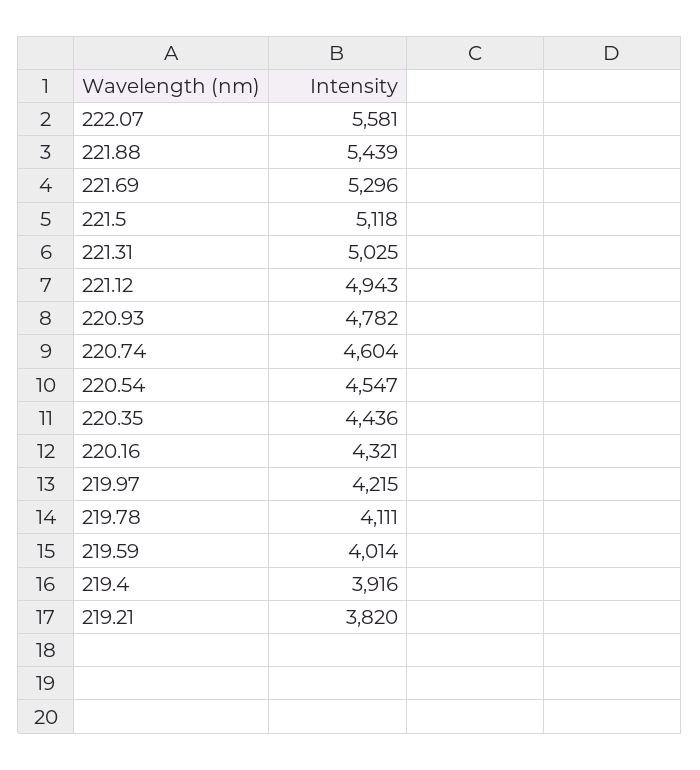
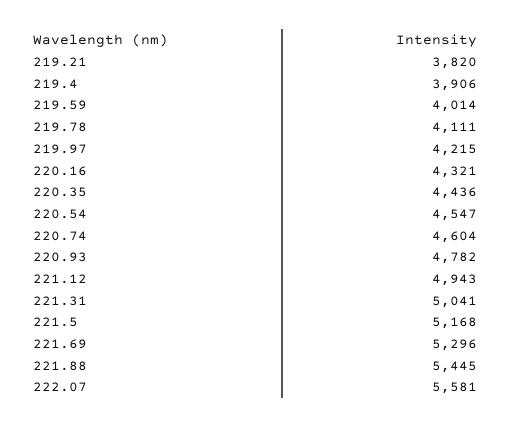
221.88: 5439 -> 5445
221.5: 5118 -> 5168
221.31: 5025 -> 5041
219.4: 3916 -> 3906

